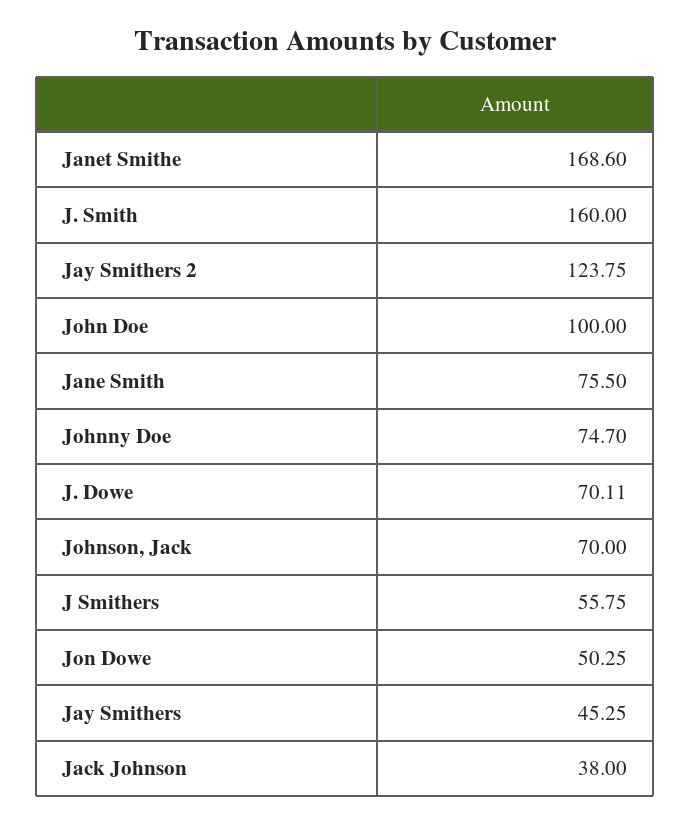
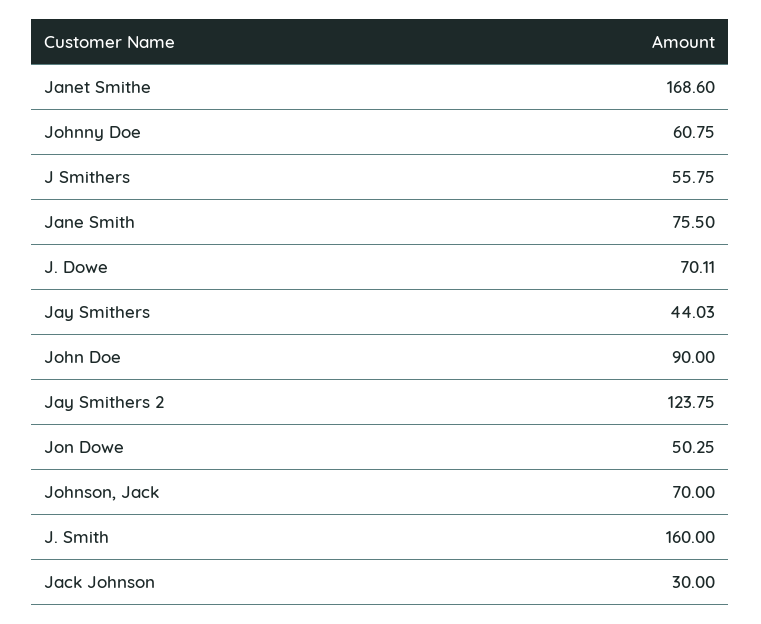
John Doe: 100 -> 90
Johnny Doe: 74.7 -> 60.75
Jay Smithers: 45.25 -> 44.03
Jack Johnson: 38 -> 30

